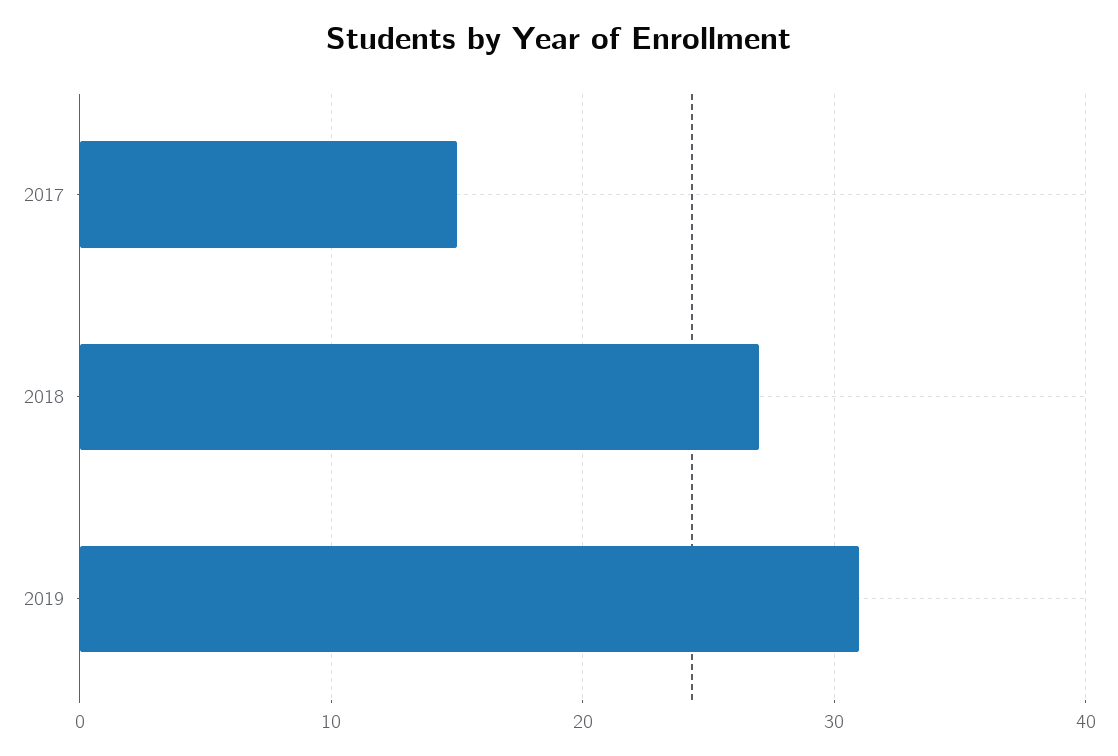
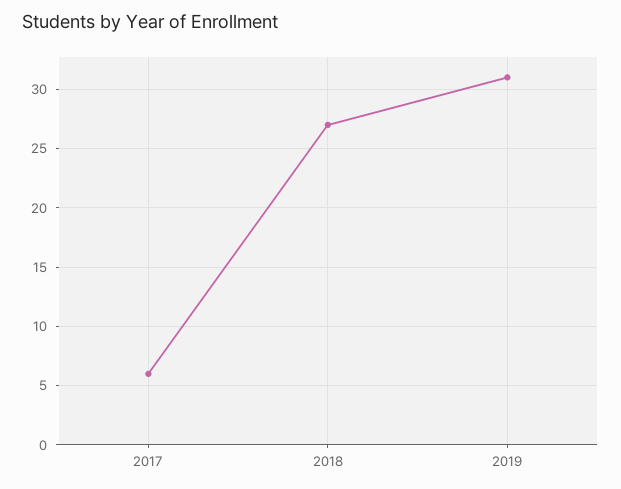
2017: 15 -> 6

